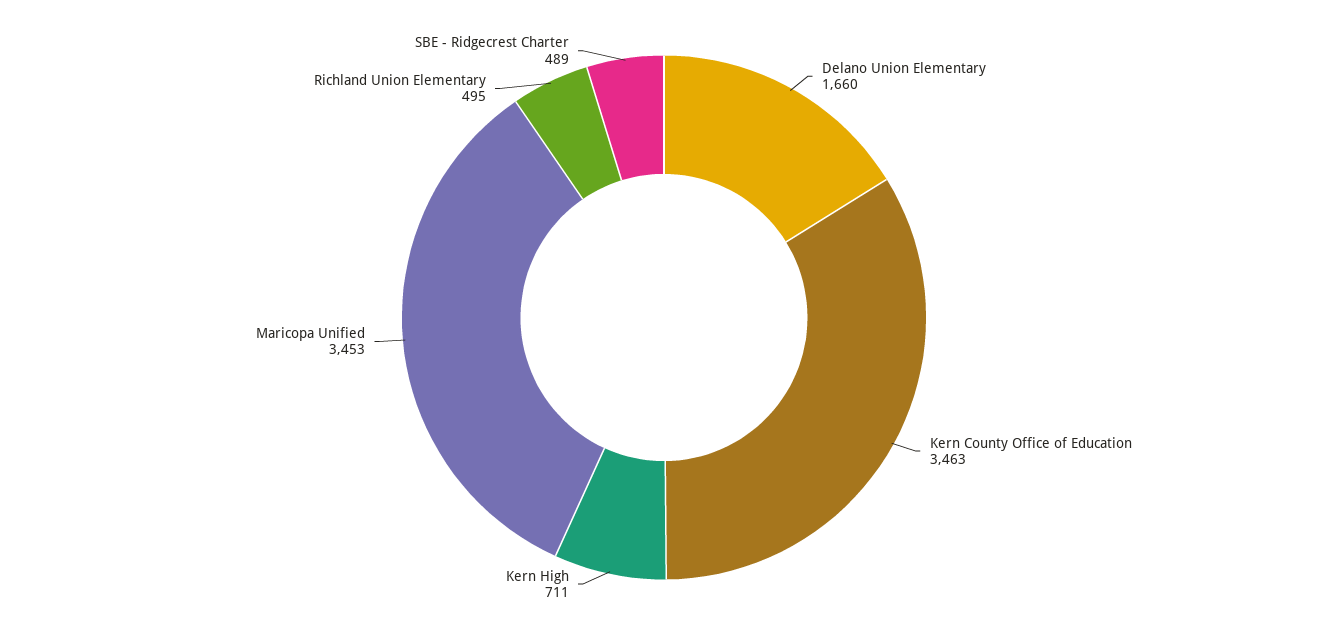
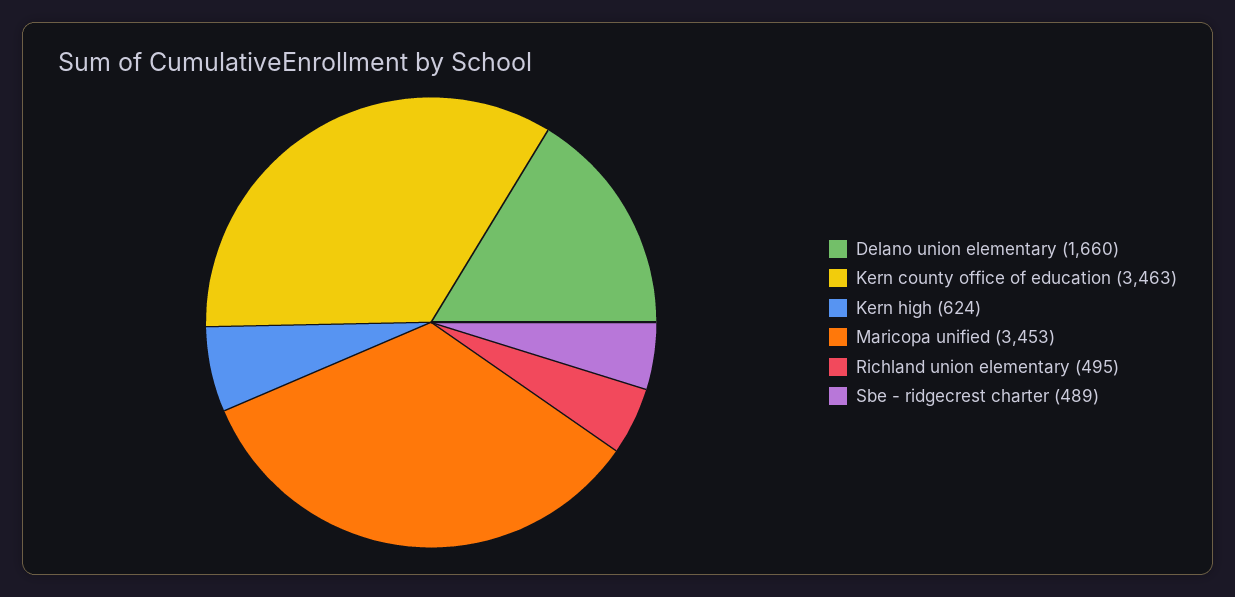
Kern High: 711 -> 624

